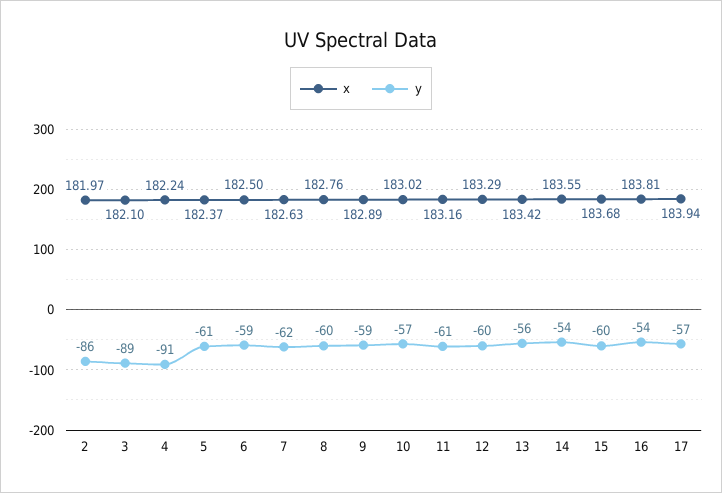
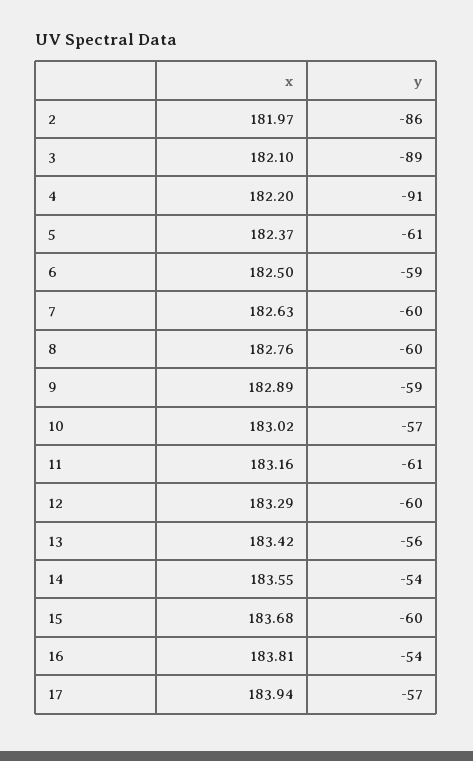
x, 4: 182.24 -> 182.2
y, 7: -62 -> -60

